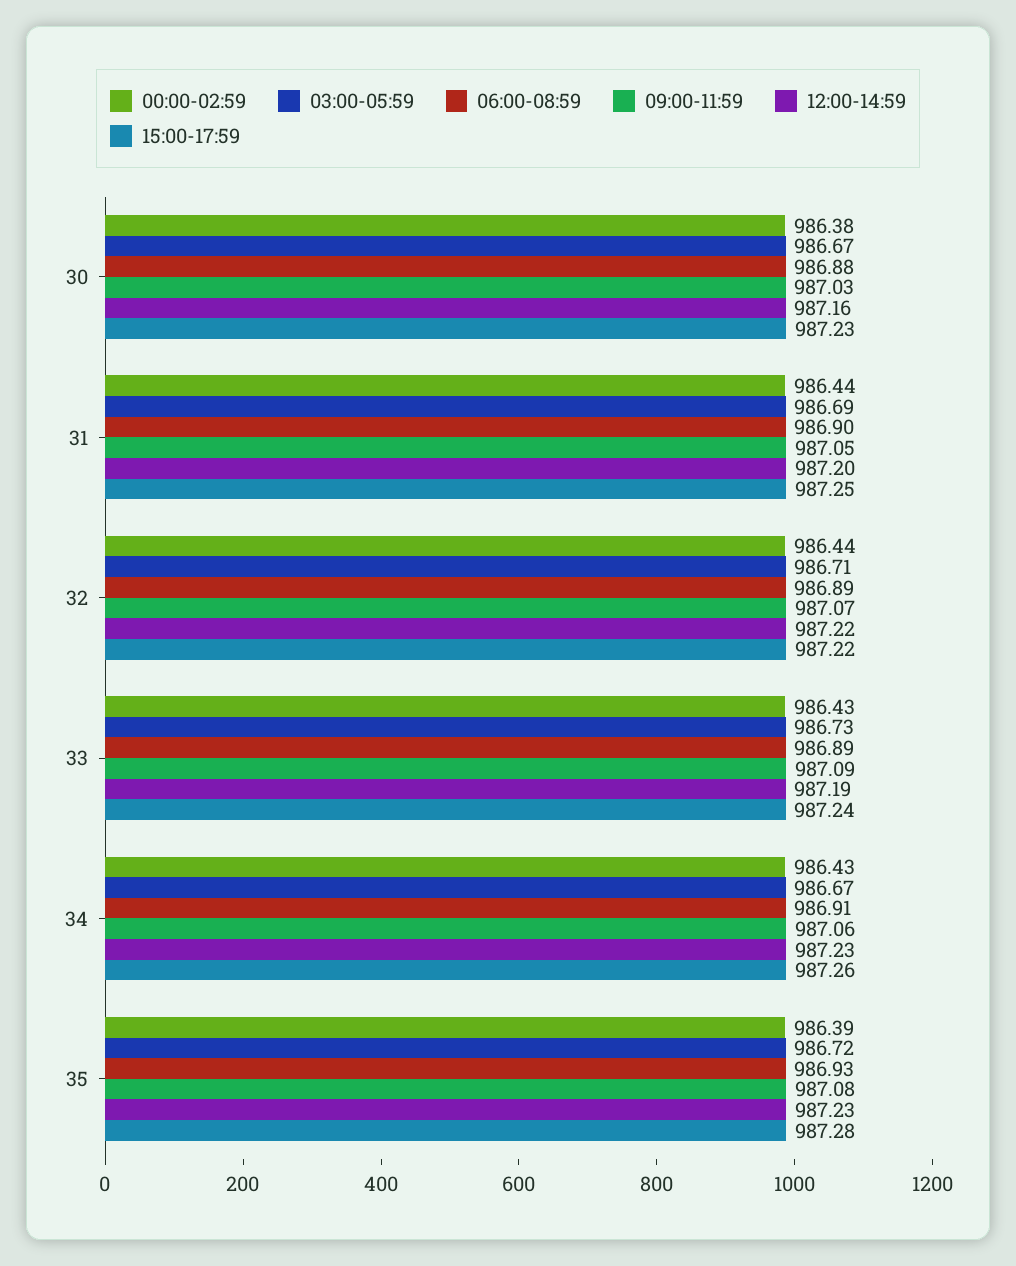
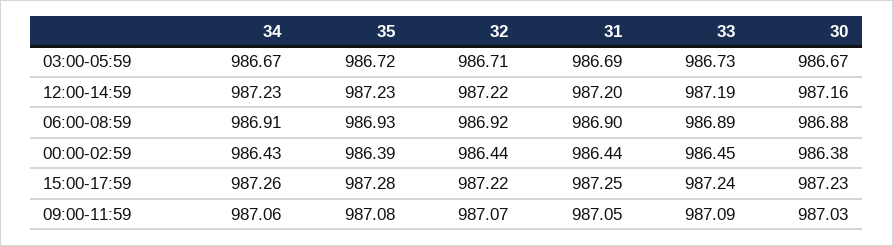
06:00-08:59, 32: 986.89 -> 986.92
00:00-02:59, 33: 986.43 -> 986.45

